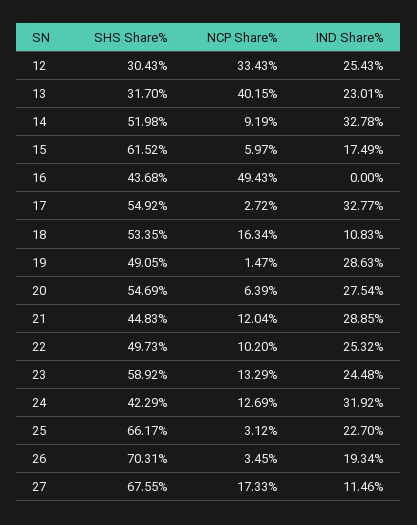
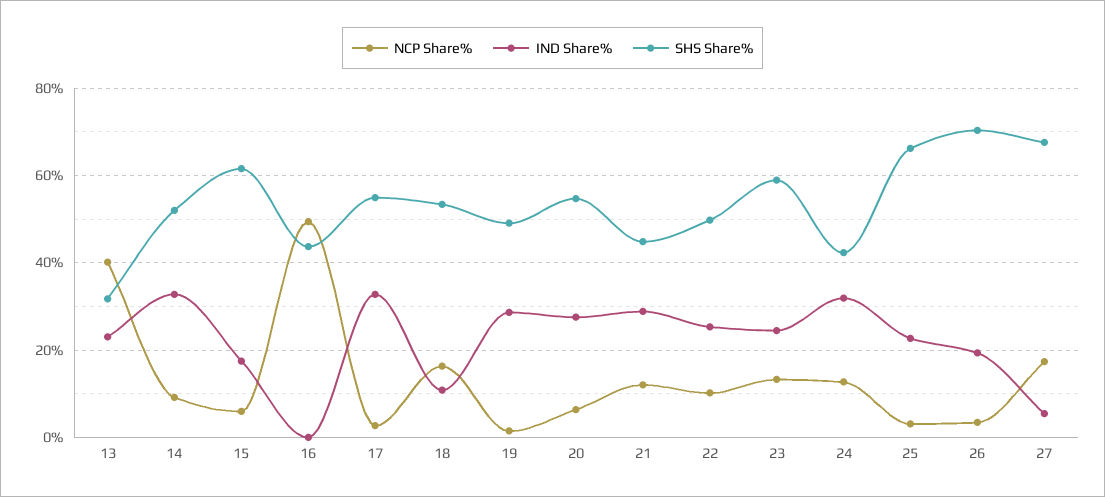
SHS Share%, 12: 30.43 -> none
NCP Share%, 12: 33.43 -> none
IND Share%, 12: 25.43 -> none
IND Share%, 27: 11.46 -> 6

